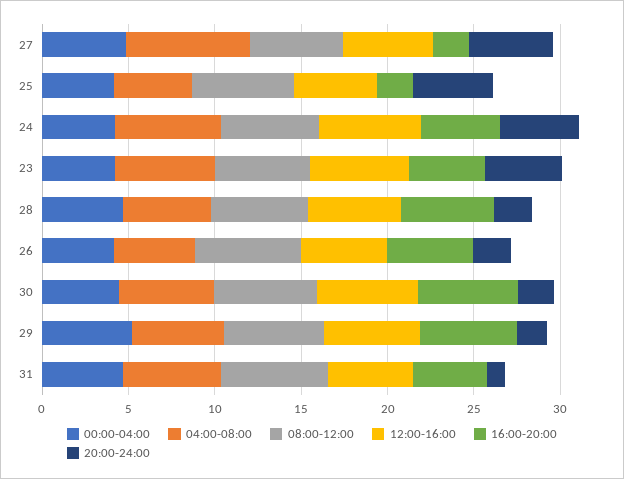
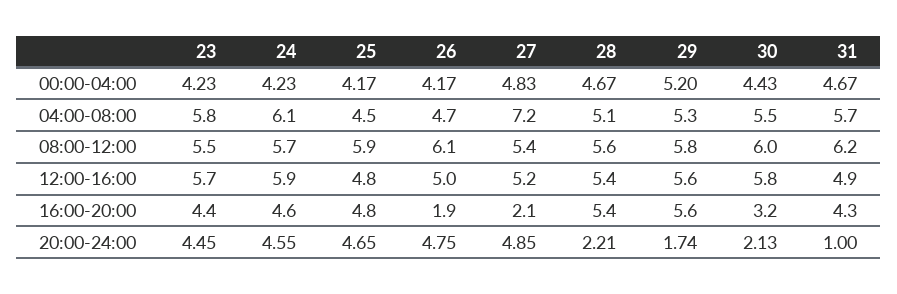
16:00-20:00, 25: 2 -> 4.8
16:00-20:00, 26: 5 -> 1.9
20:00-24:00, 26: 2 -> 4.75
16:00-20:00, 30: 6 -> 3.2

